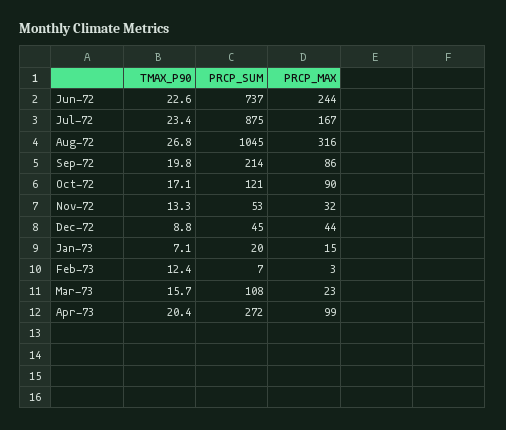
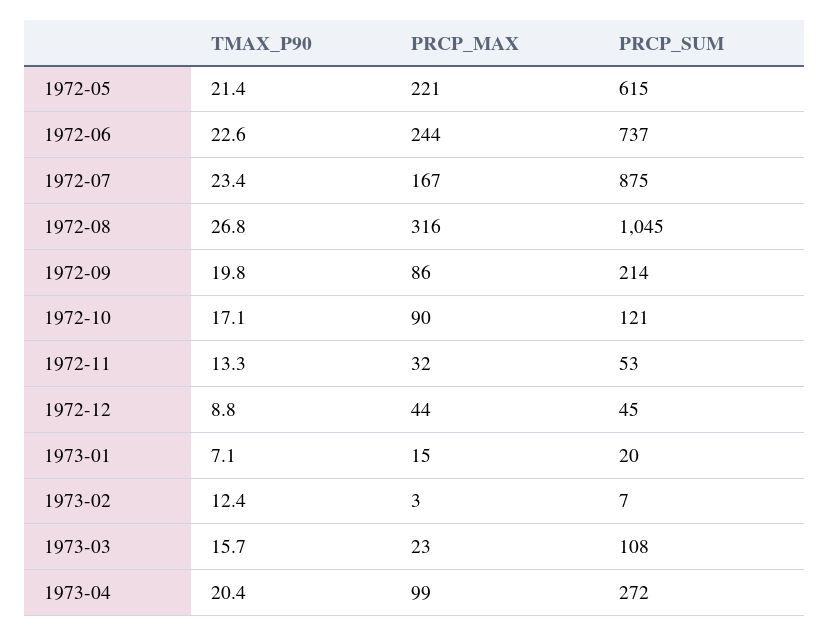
TMAX_P90, 1972-05: none -> 21.4
PRCP_MAX, 1972-05: none -> 221
PRCP_SUM, 1972-05: none -> 615

